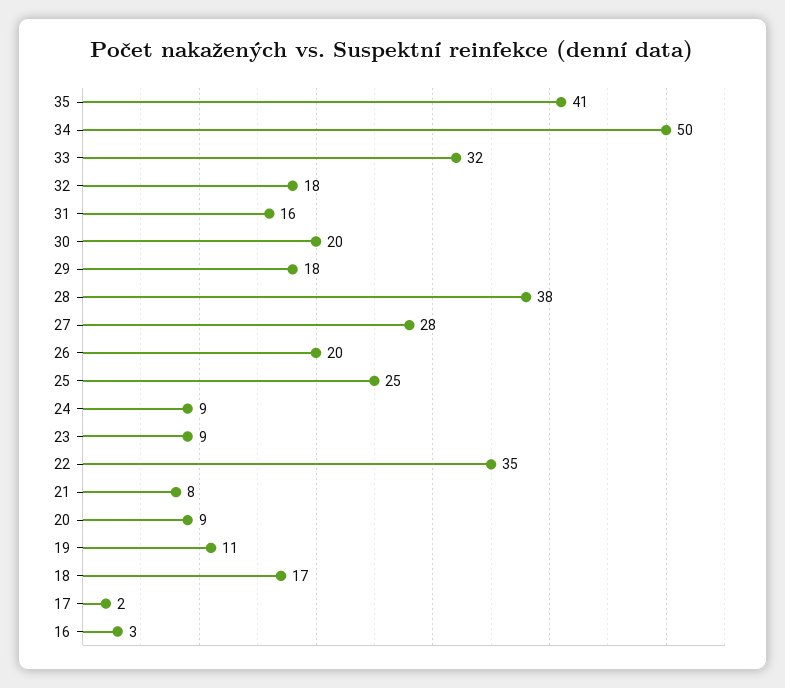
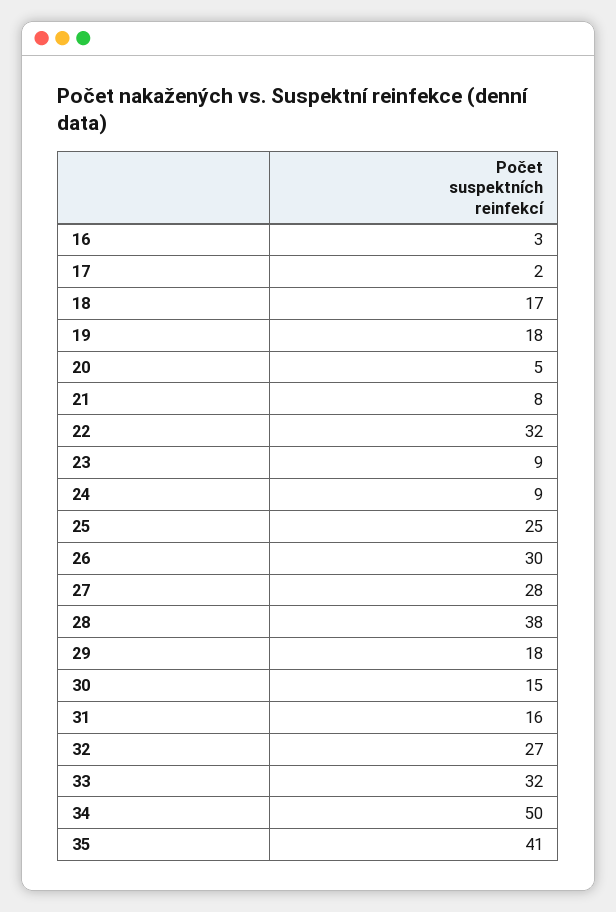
32: 18 -> 27
30: 20 -> 15
26: 20 -> 30
22: 35 -> 32
20: 9 -> 5
19: 11 -> 18

